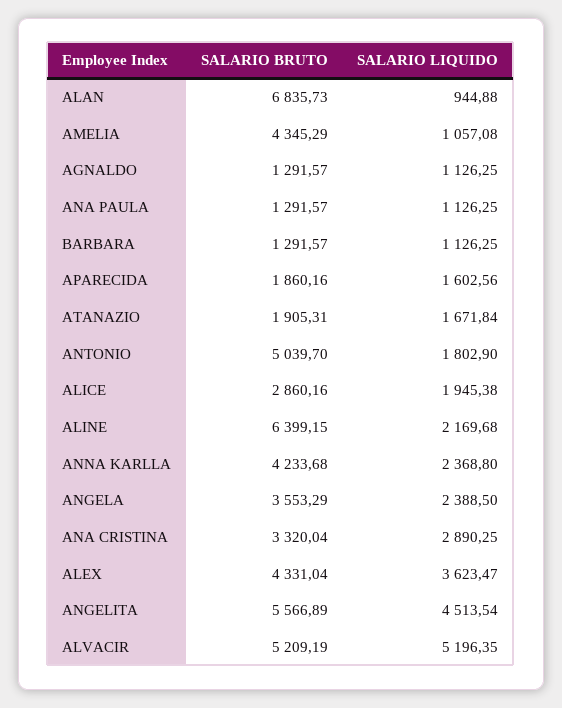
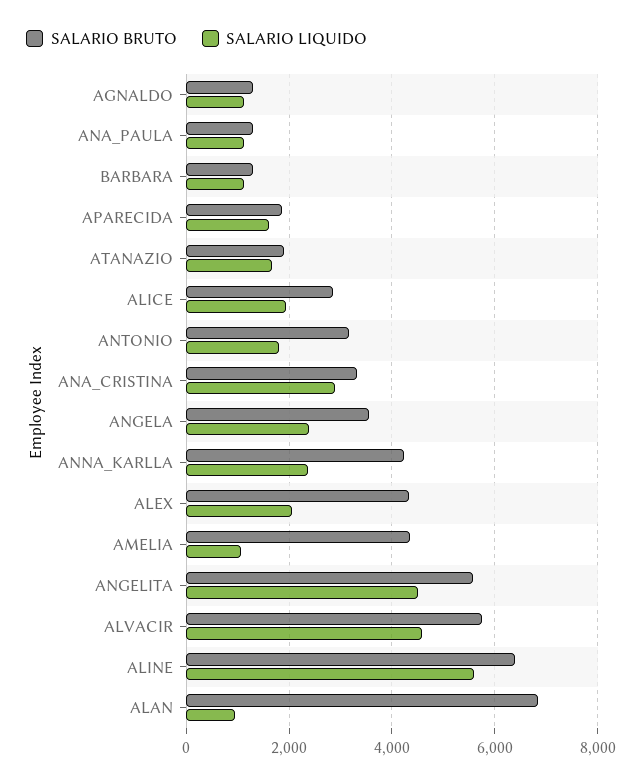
SALARIO BRUTO, ANTONIO: 5039.7 -> 3200
SALARIO LIQUIDO, ALINE: 2169.68 -> 5600
SALARIO LIQUIDO, ALEX: 3623.47 -> 2000
SALARIO BRUTO, ALVACIR: 5209.19 -> 5800
SALARIO LIQUIDO, ALVACIR: 5196.35 -> 4600

